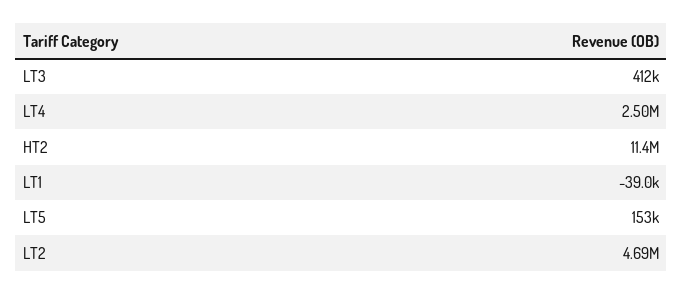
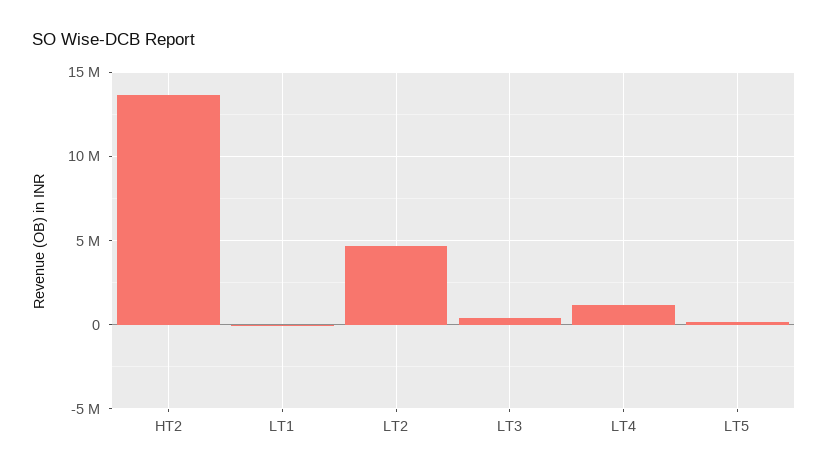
LT4: 2500000 -> 1000000
HT2: 11400000 -> 13500000

